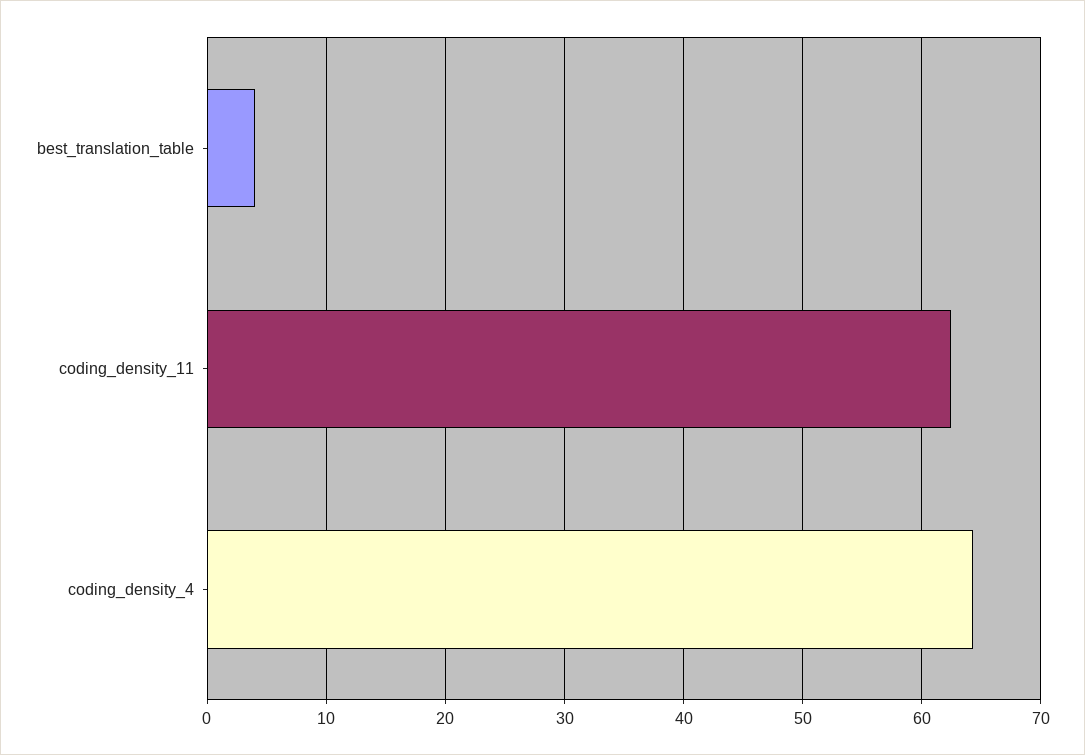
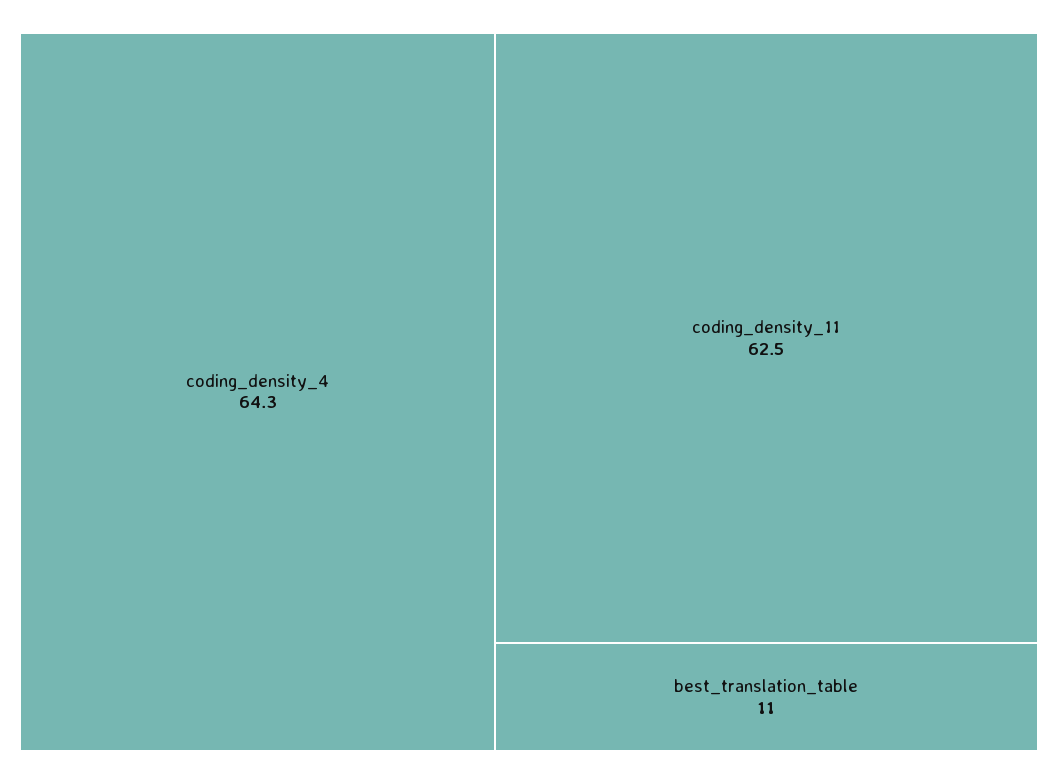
best_translation_table: 4 -> 11

